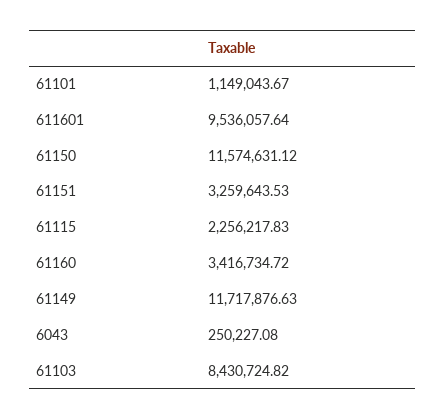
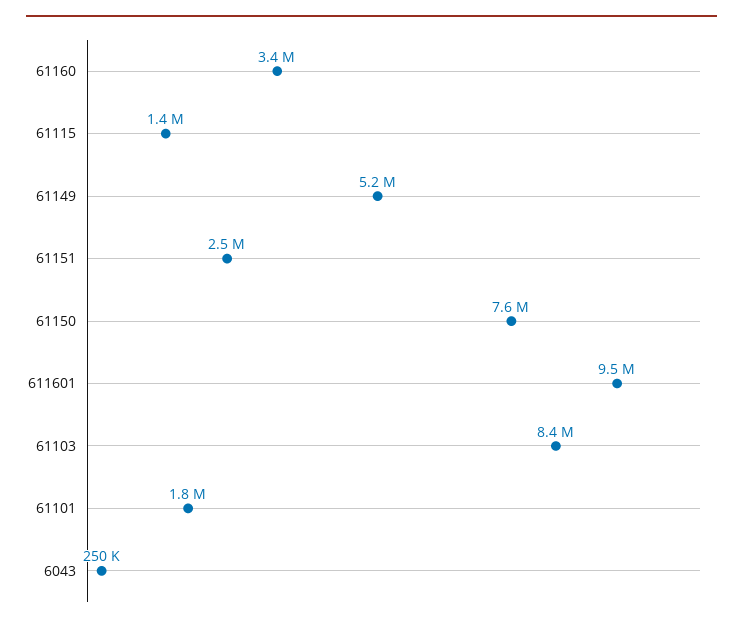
61101: 1149043.67 -> 1800000
61150: 11574631.12 -> 7600000
61151: 3259643.53 -> 2500000
61115: 2256217.83 -> 1400000
61149: 11717876.63 -> 5200000

